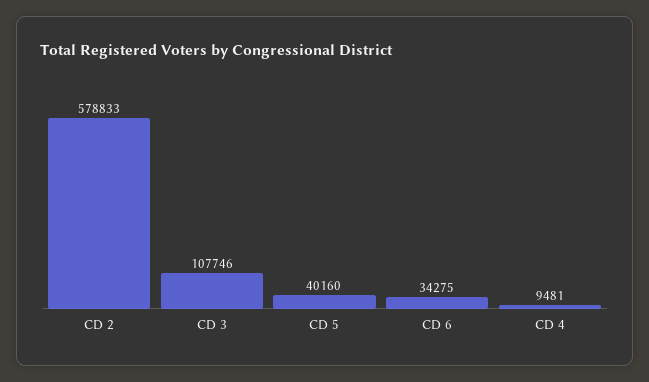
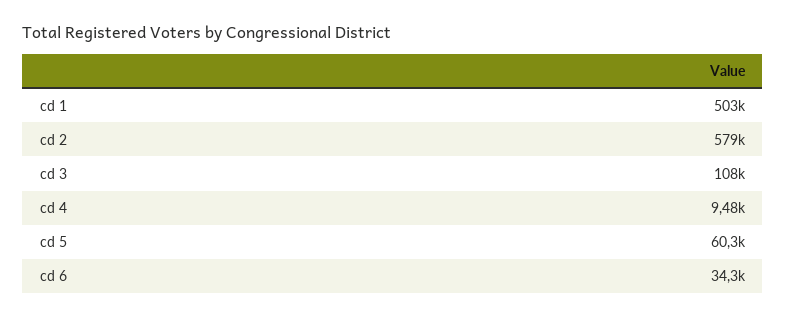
CD 5: 40160 -> 60300
cd 1: none -> 503000

